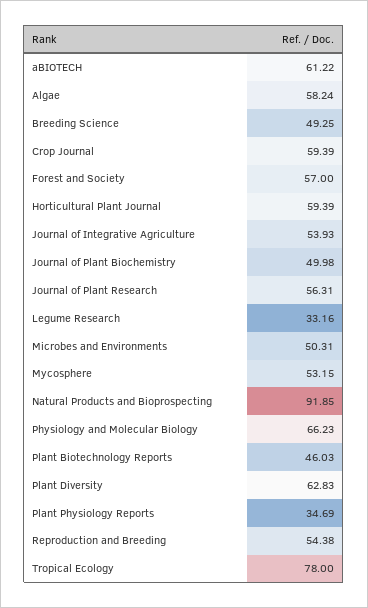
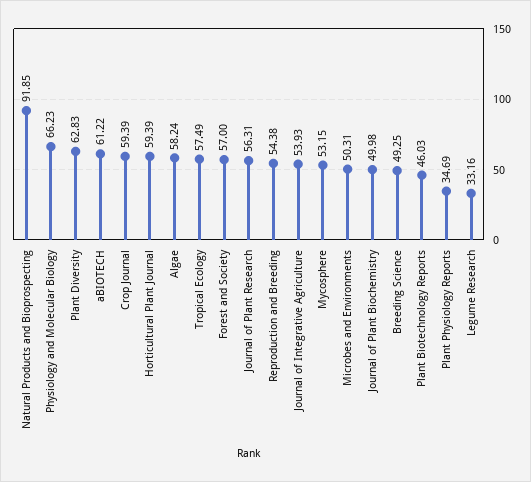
Tropical Ecology: 78 -> 57.49

